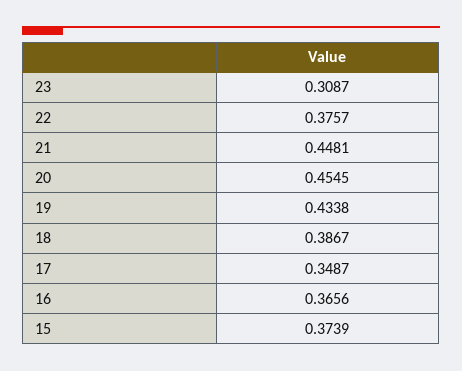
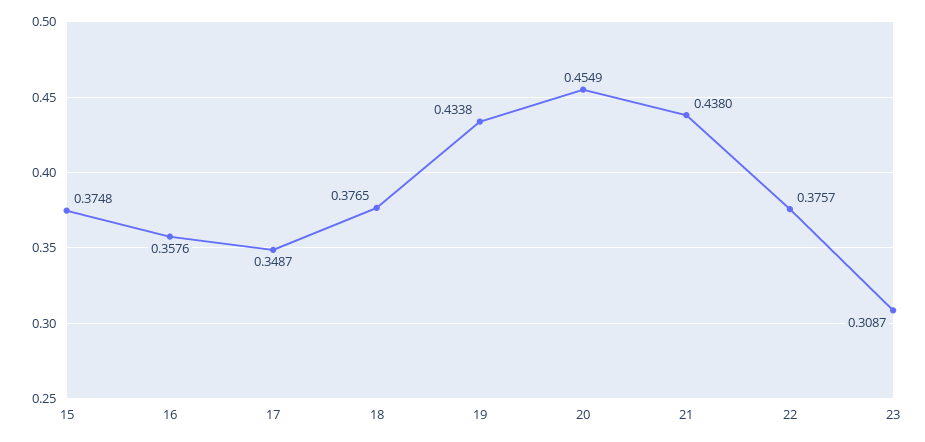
21: 0.4481 -> 0.438
20: 0.4545 -> 0.4549
18: 0.3867 -> 0.3765
16: 0.3656 -> 0.3576
15: 0.3739 -> 0.3748

